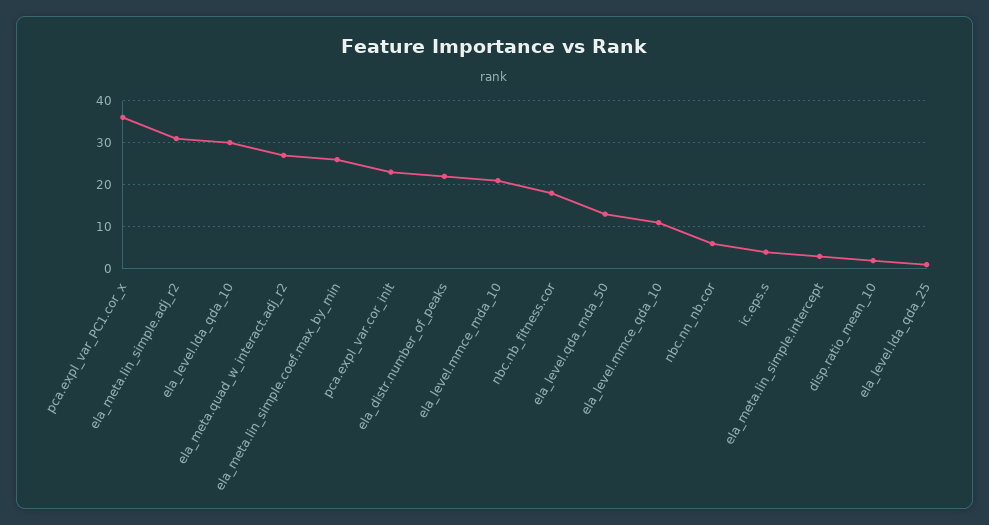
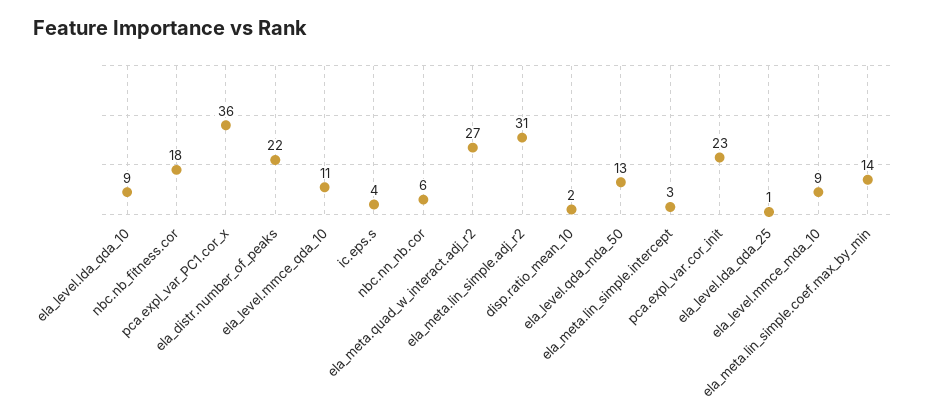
ela_level.lda_qda_10: 30 -> 9
ela_meta.lin_simple.coef.max_by_min: 25 -> 14
ela_level.mmce_mda_10: 20 -> 9

